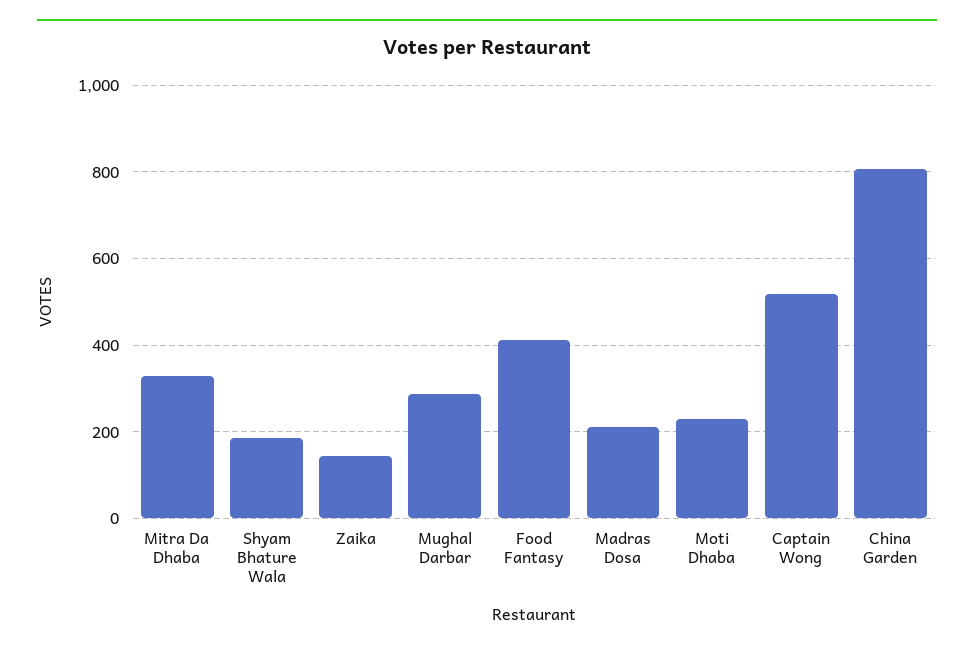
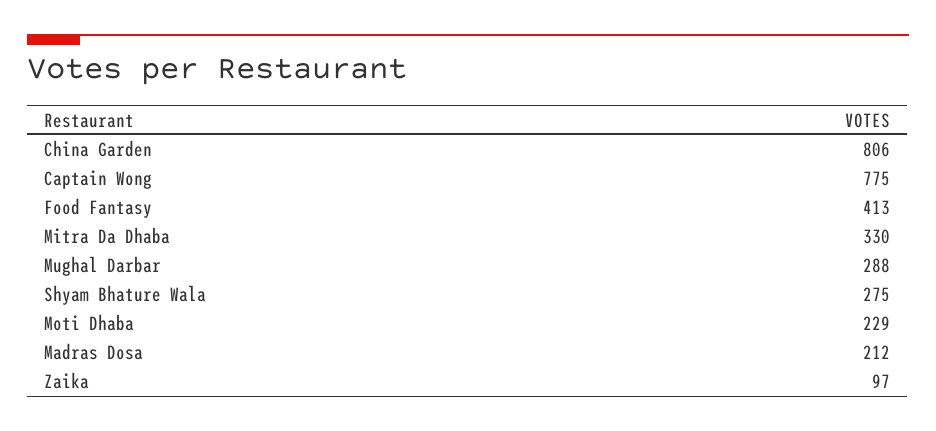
Shyam Bhature Wala: 180 -> 275
Zaika: 140 -> 97
Captain Wong: 520 -> 775

